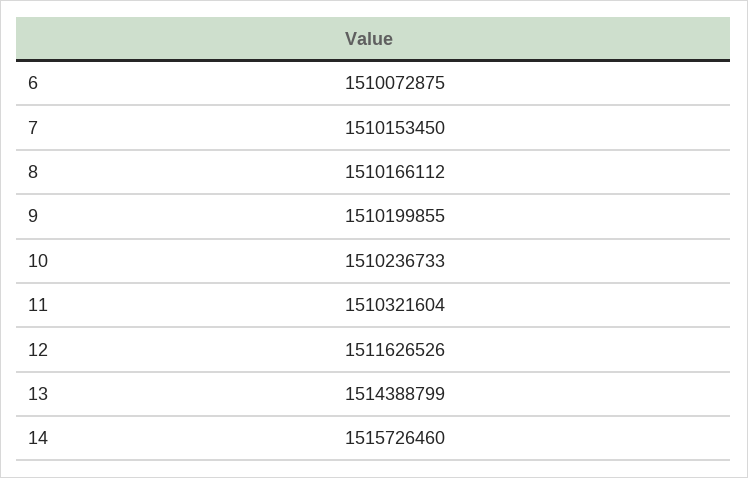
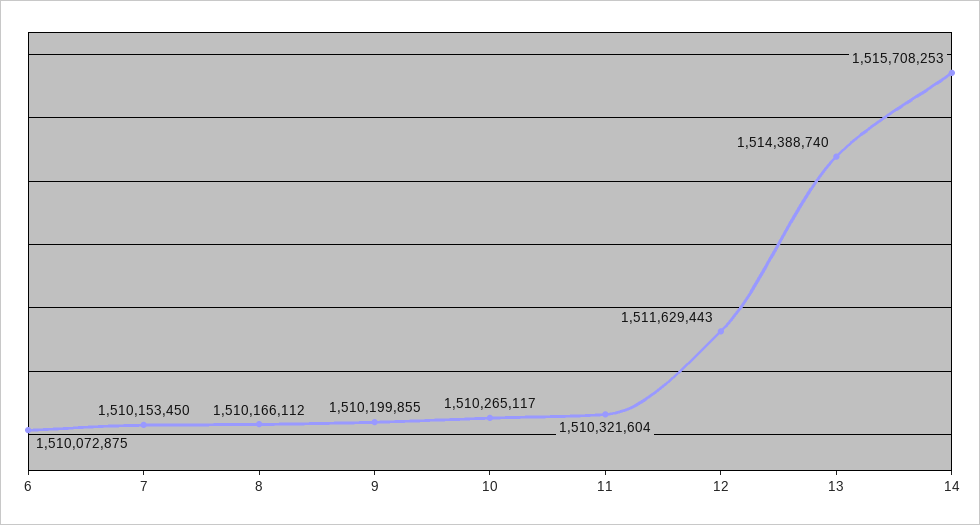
10: 1510236733 -> 1510265117
12: 1511626526 -> 1511629443
13: 1514388799 -> 1514388740
14: 1515726460 -> 1515708253

